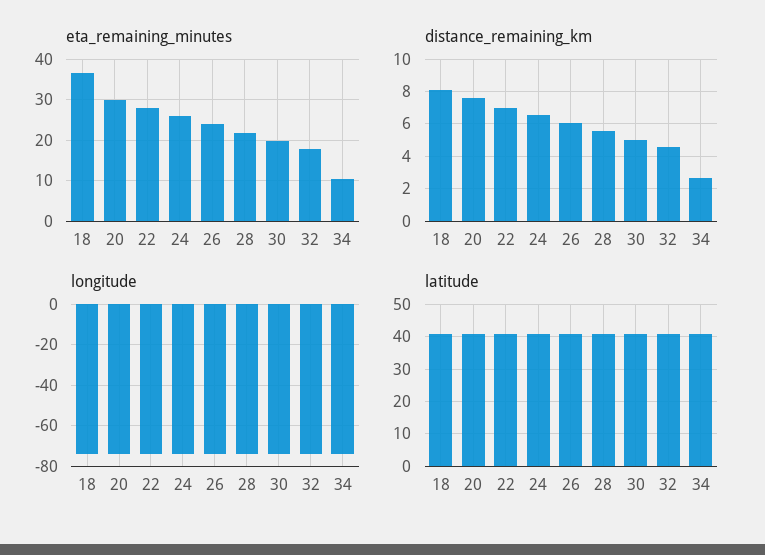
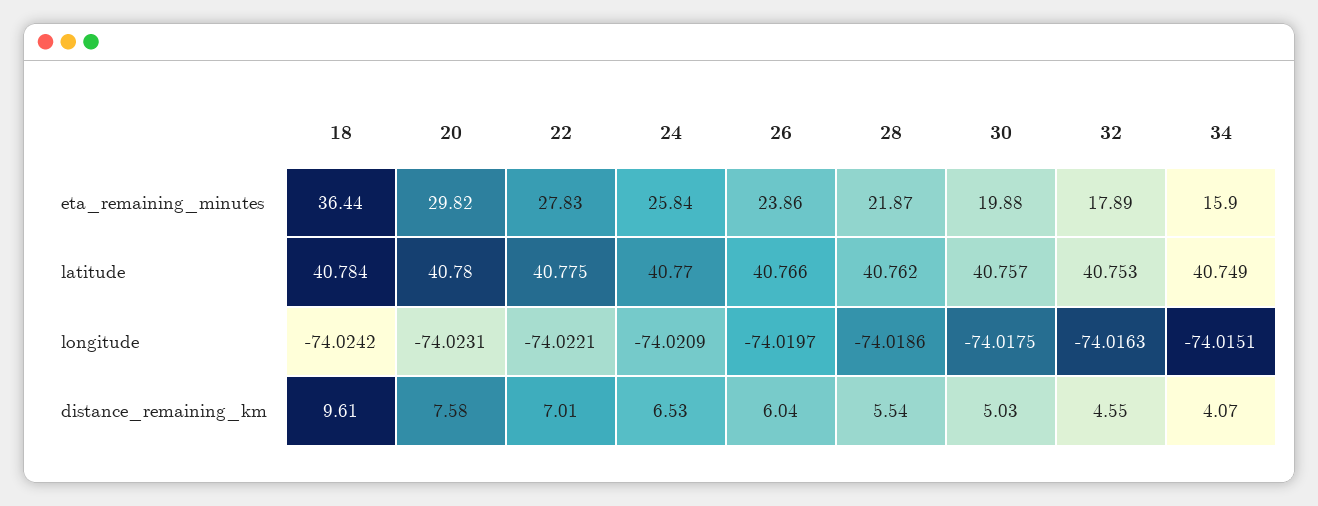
eta_remaining_minutes, 34: 10 -> 15.9
distance_remaining_km, 18: 8 -> 9.61
distance_remaining_km, 34: 2.5 -> 4.07

